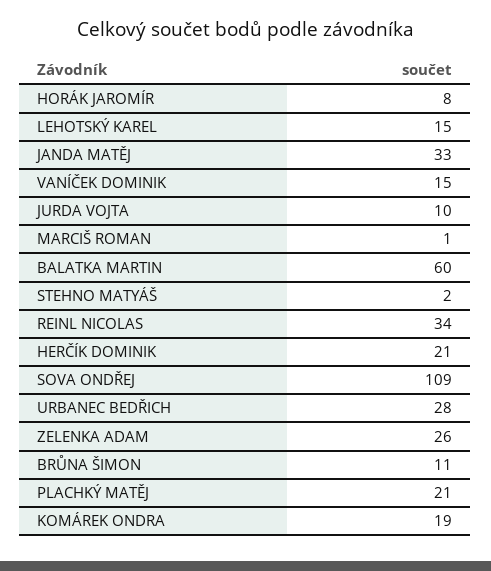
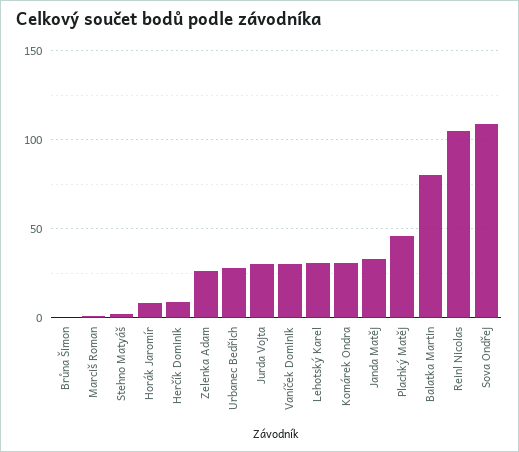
LEHOTSKÝ KAREL: 15 -> 30
VANÍČEK DOMINIK: 15 -> 30
JURDA VOJTA: 10 -> 30
BALATKA MARTIN: 60 -> 80
REINL NICOLAS: 34 -> 105
HERČÍK DOMINIK: 21 -> 10
BRŮNA ŠIMON: 11 -> 0
PLACHKÝ MATĚJ: 21 -> 45
KOMÁREK ONDRA: 19 -> 30

